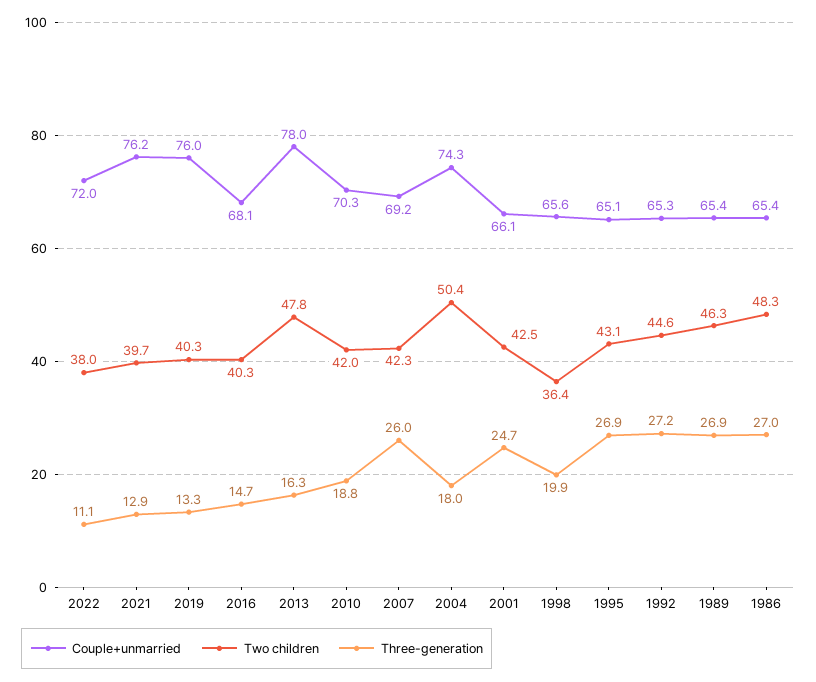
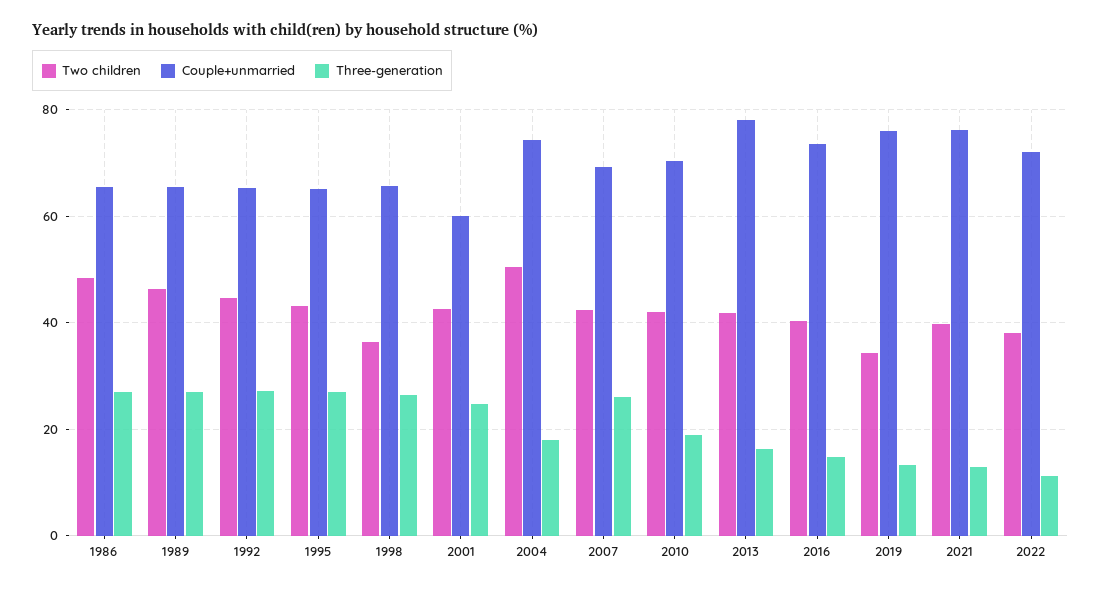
Two children, 2019: 40.3 -> 34
Couple+unmarried, 2016: 68.1 -> 74
Two children, 2013: 47.8 -> 42
Couple+unmarried, 2001: 66.1 -> 60
Three-generation, 1998: 19.9 -> 26

